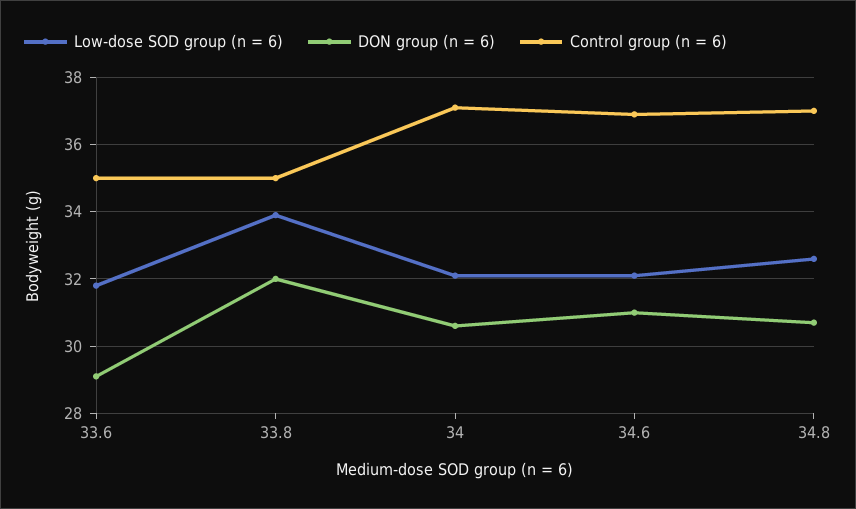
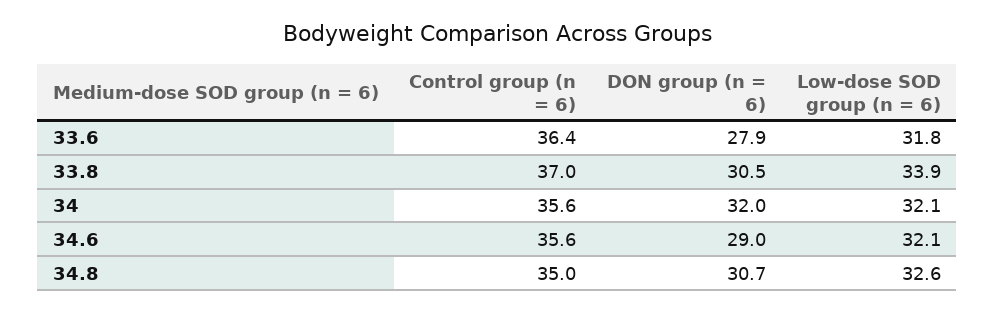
DON group (n = 6), 33.6: 29 -> 27.9
Control group (n = 6), 33.6: 35 -> 36.4
DON group (n = 6), 33.8: 32 -> 30.5
Control group (n = 6), 33.8: 35 -> 37
DON group (n = 6), 34: 30.5 -> 32
Control group (n = 6), 34: 37 -> 35.6
DON group (n = 6), 34.6: 31 -> 29
Control group (n = 6), 34.6: 37 -> 35.6
Control group (n = 6), 34.8: 37 -> 35

